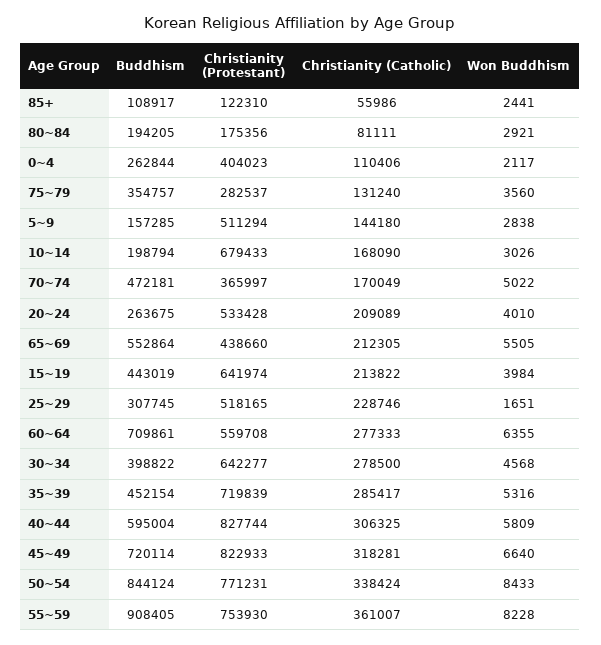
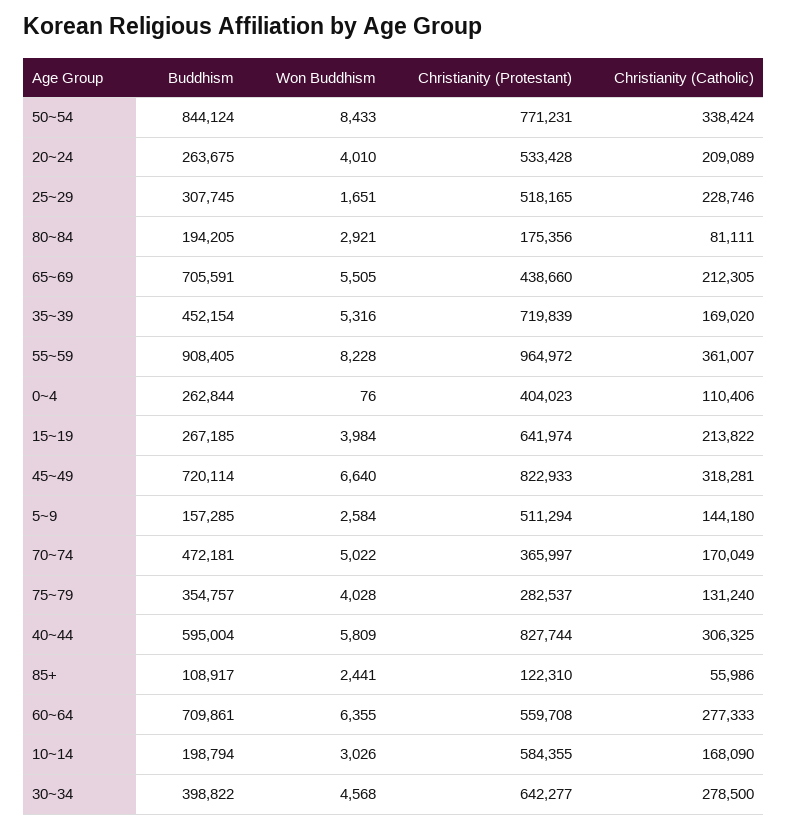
Won Buddhism, 0~4: 2117 -> 76
Won Buddhism, 75~79: 3560 -> 4028
Won Buddhism, 5~9: 2838 -> 2584
Christianity (Protestant), 10~14: 679433 -> 584355
Buddhism, 65~69: 552864 -> 705591
Buddhism, 15~19: 443019 -> 267185
Christianity (Catholic), 35~39: 285417 -> 169020
Christianity (Protestant), 55~59: 753930 -> 964972

